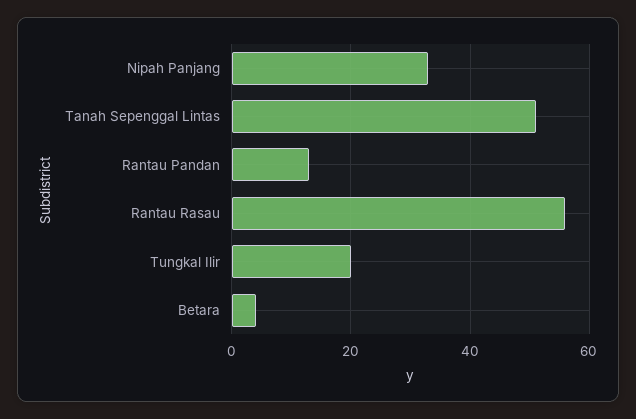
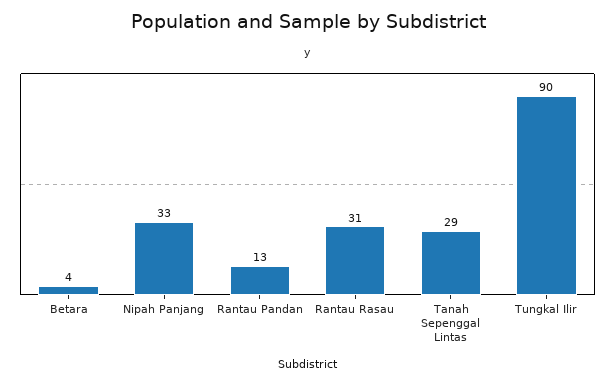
Tanah Sepenggal Lintas: 50 -> 29
Rantau Rasau: 55 -> 31
Tungkal Ilir: 20 -> 90

